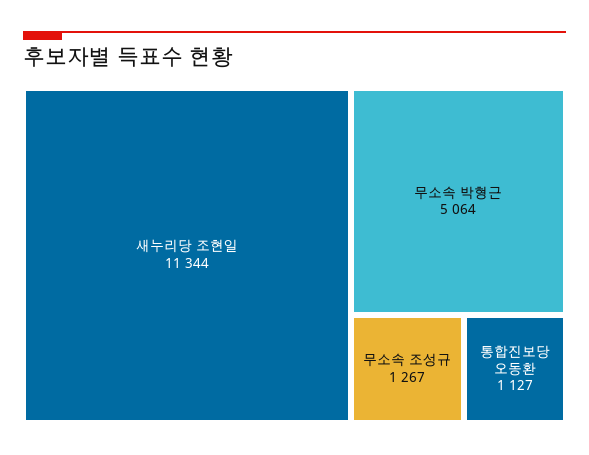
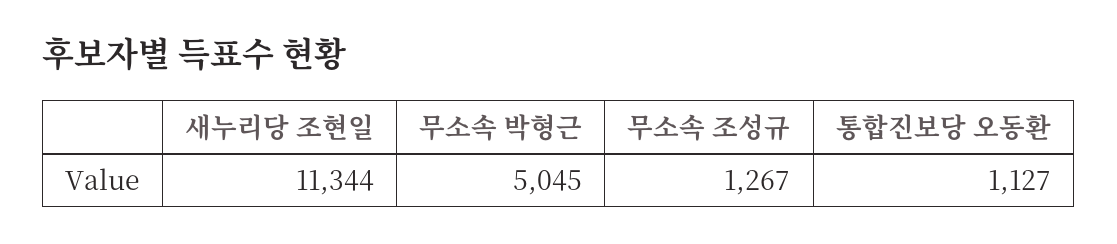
무소속 박형근: 5064 -> 5045

